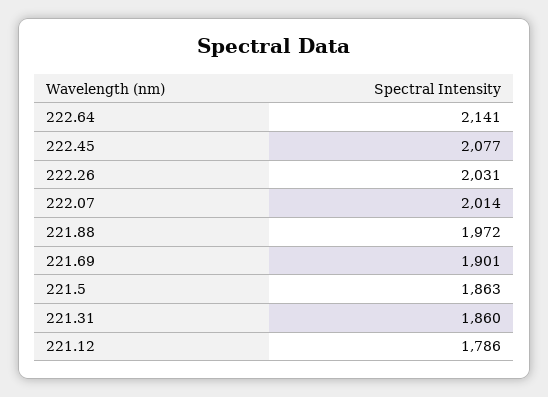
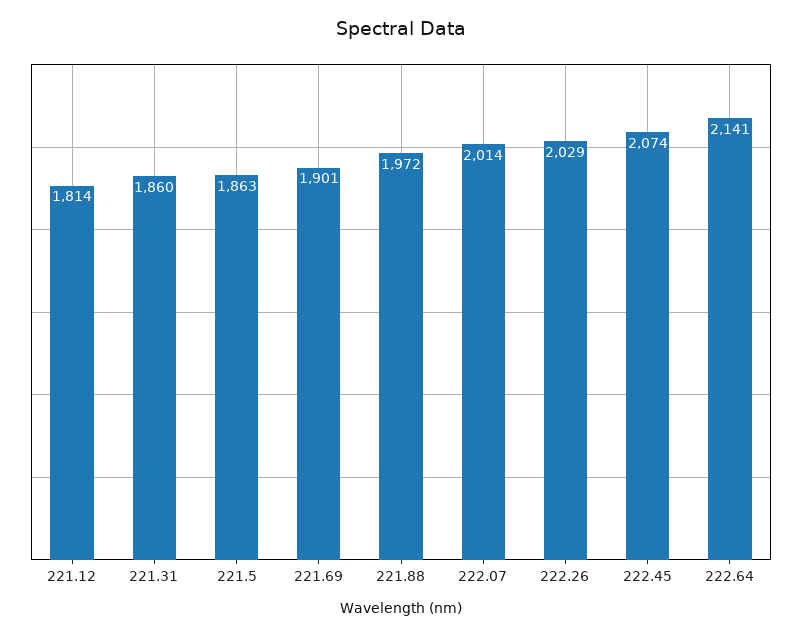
222.45: 2077 -> 2074
222.26: 2031 -> 2029
221.12: 1786 -> 1814

